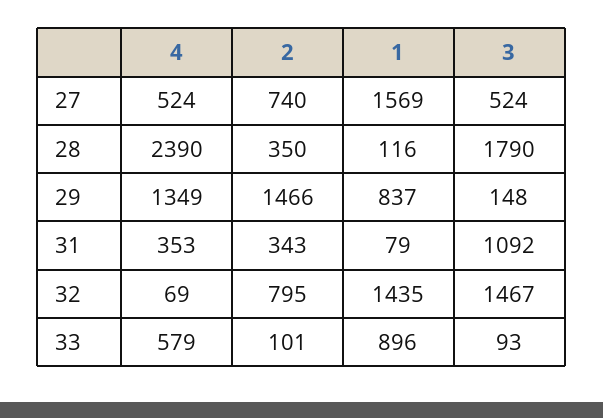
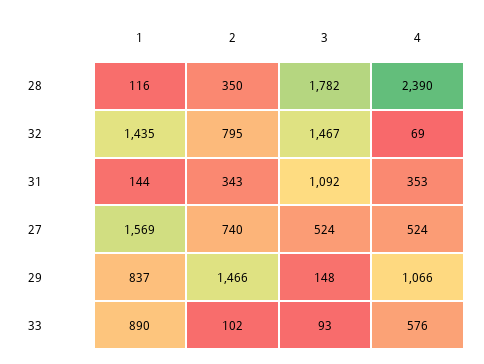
3, 28: 1790 -> 1782
4, 29: 1349 -> 1066
1, 31: 79 -> 144
4, 33: 579 -> 576
2, 33: 101 -> 102
1, 33: 896 -> 890

